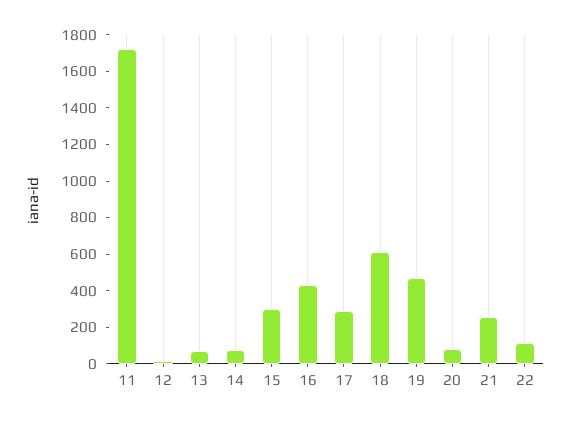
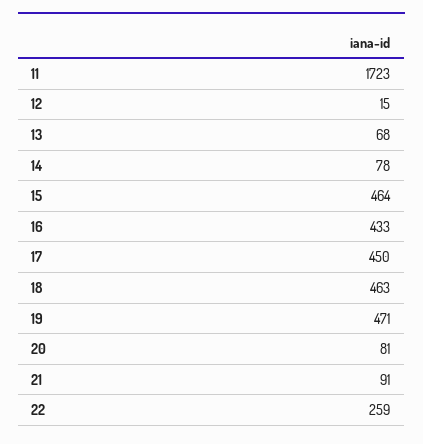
15: 300 -> 464
17: 300 -> 450
18: 600 -> 463
21: 250 -> 91
22: 100 -> 259

